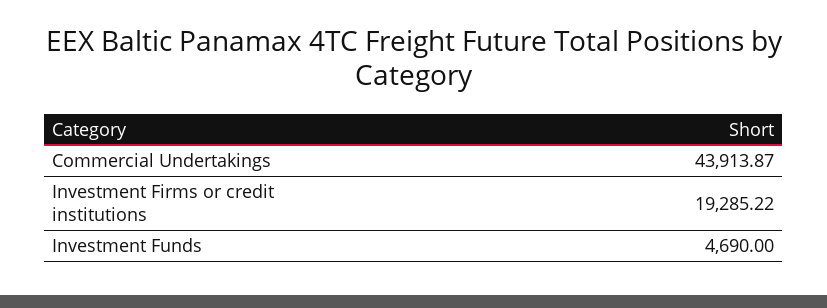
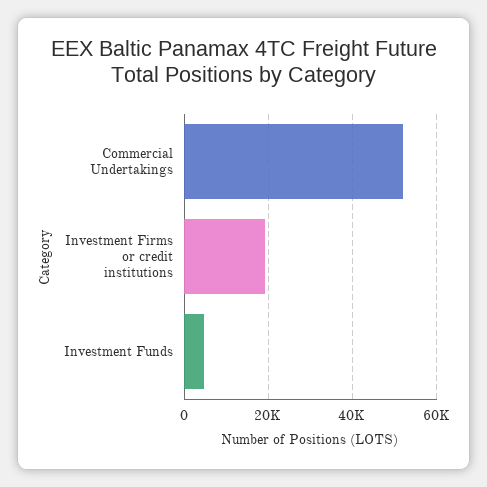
Commercial Undertakings: 43913.87 -> 52000

